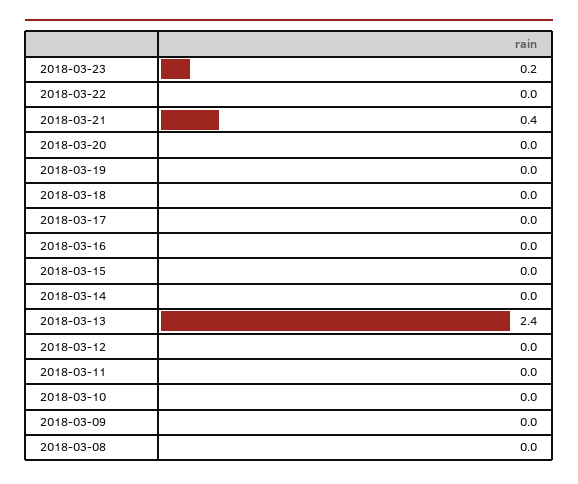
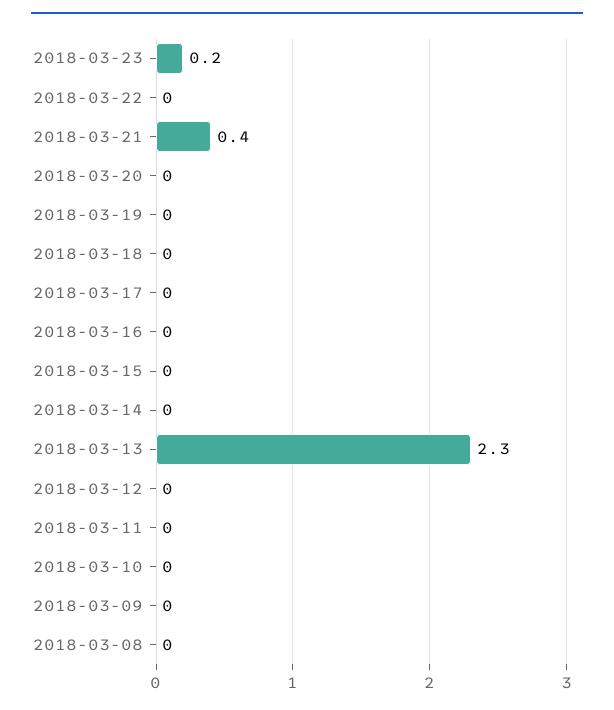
2018-03-13: 2.4 -> 2.3

